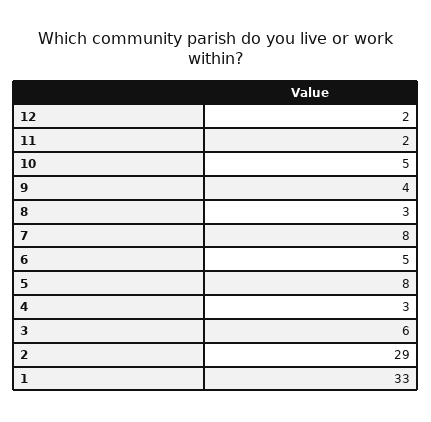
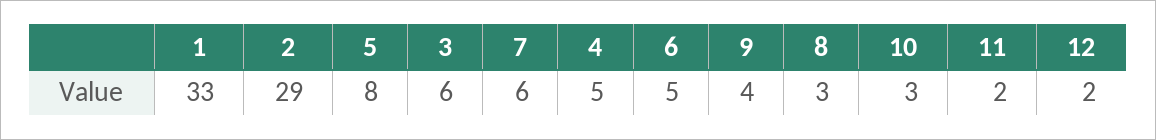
10: 5 -> 3
7: 8 -> 6
4: 3 -> 5

